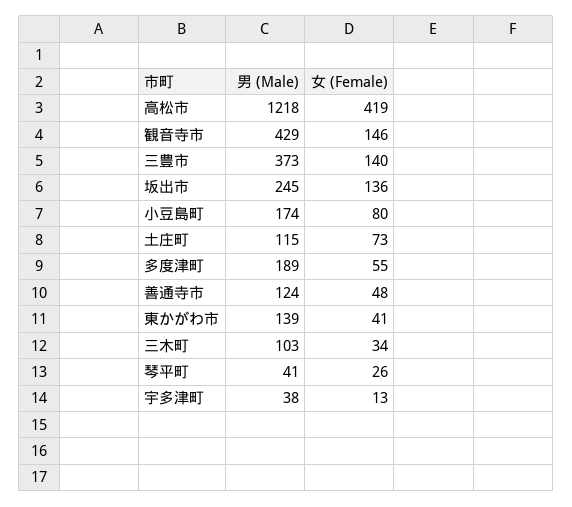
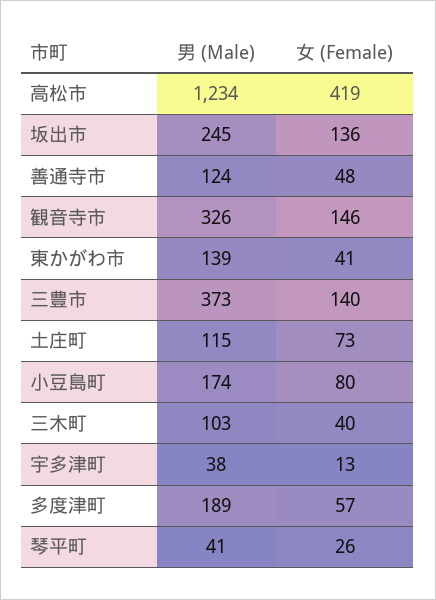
男 (Male), 高松市: 1218 -> 1234
男 (Male), 観音寺市: 429 -> 326
女 (Female), 多度津町: 55 -> 57
女 (Female), 三木町: 34 -> 40

